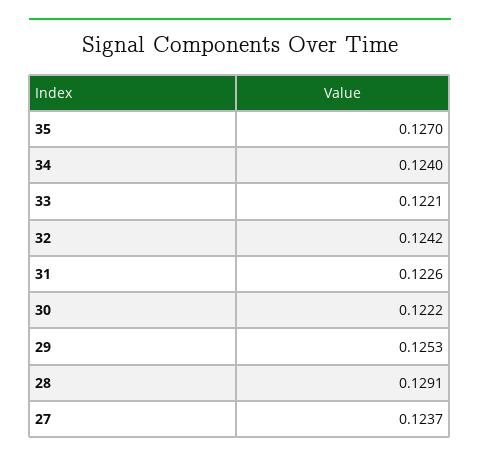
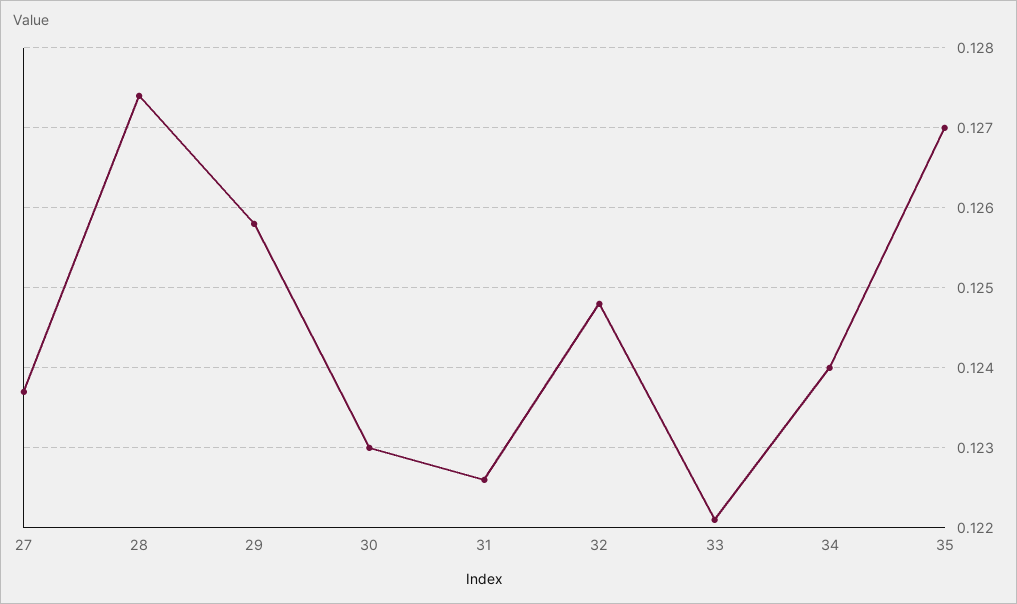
32: 0.1242 -> 0.1248
30: 0.1222 -> 0.123
29: 0.1253 -> 0.1258
28: 0.1291 -> 0.1274

